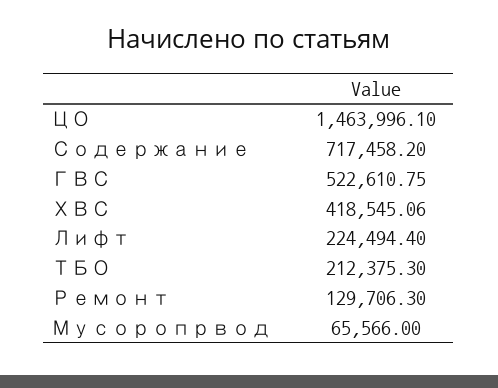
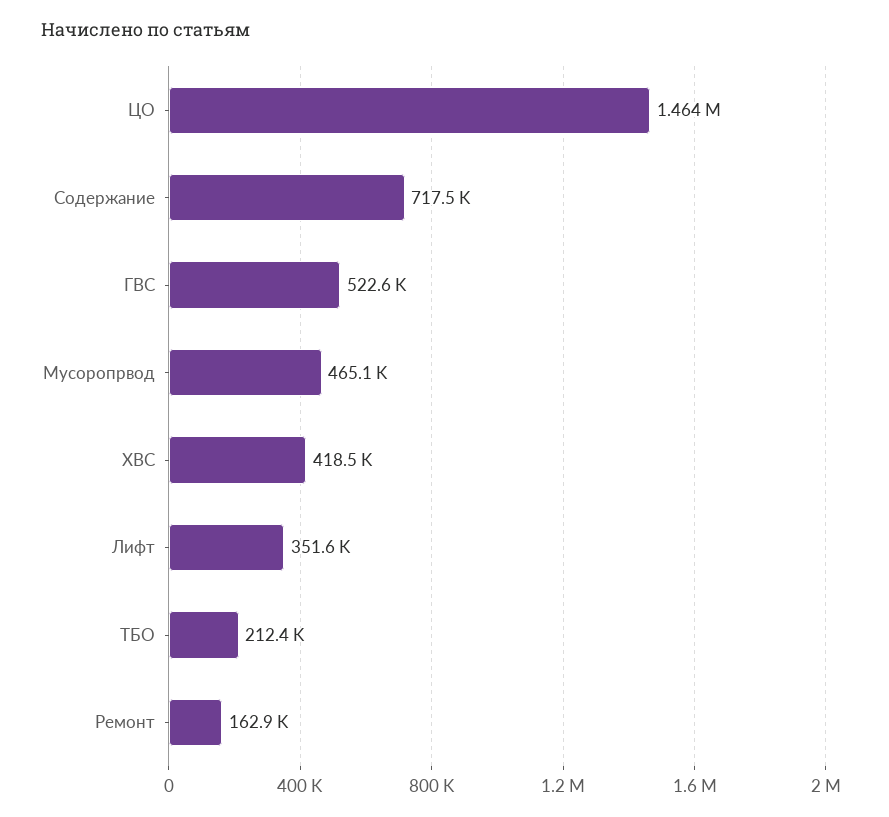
Лифт: 224494.4 -> 351600
Ремонт: 129706.3 -> 162900
Мусоропрвод: 65566 -> 465100

